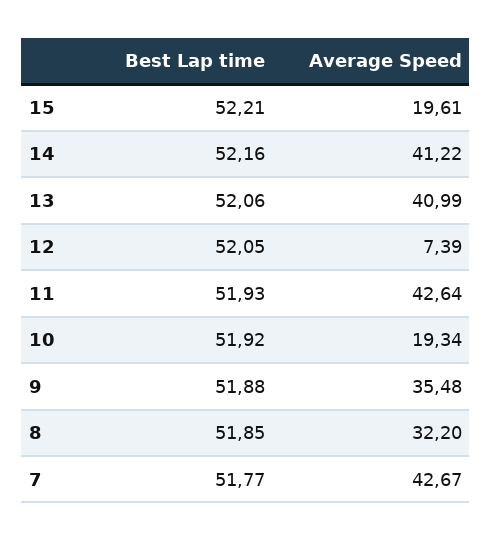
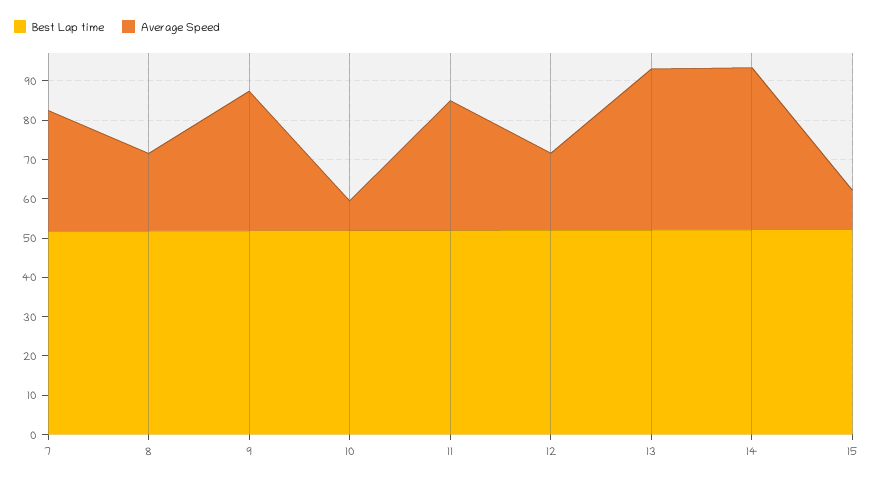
Average Speed, 15: 19.61 -> 10
Average Speed, 12: 7.39 -> 20
Average Speed, 11: 42.64 -> 32.5
Average Speed, 10: 19.34 -> 7.5
Average Speed, 8: 32.2 -> 20
Average Speed, 7: 42.67 -> 30

